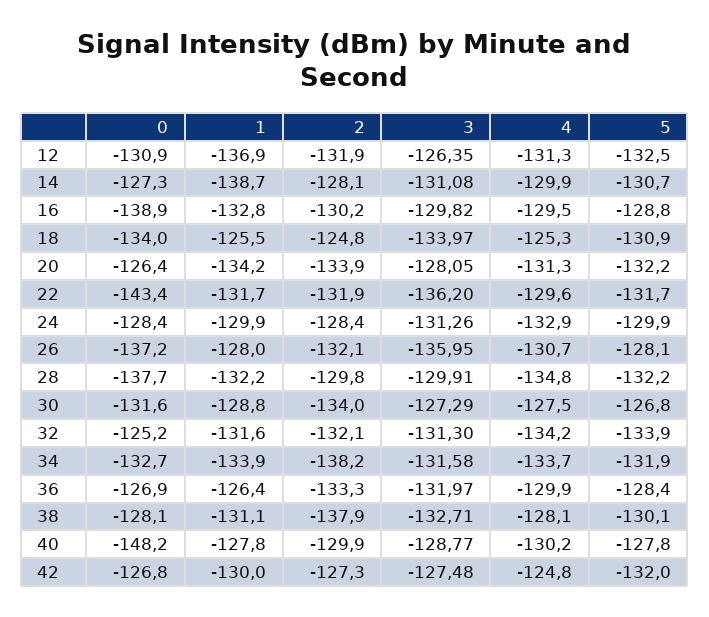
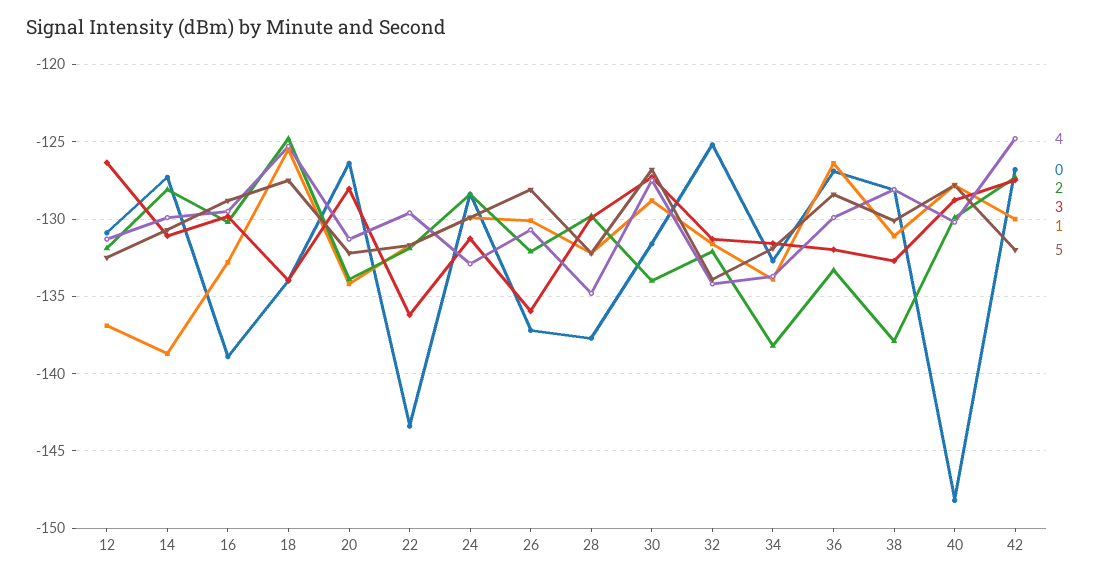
5, 18: -130.9 -> -127.5
1, 26: -128 -> -130

